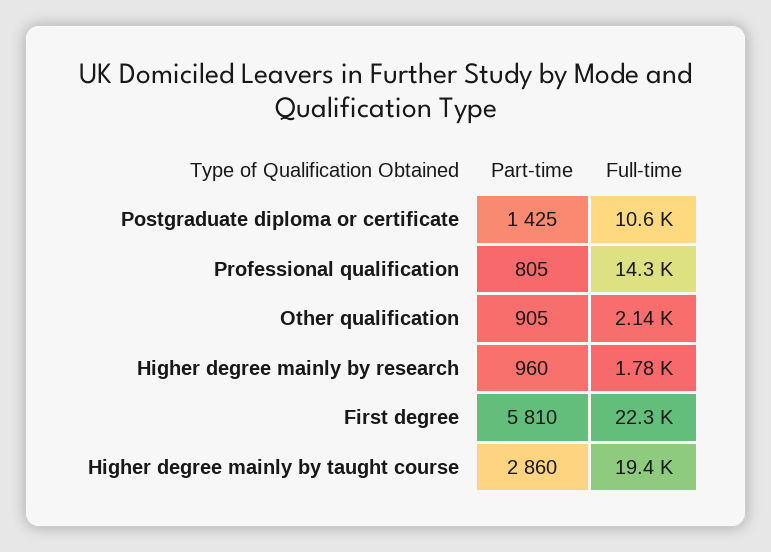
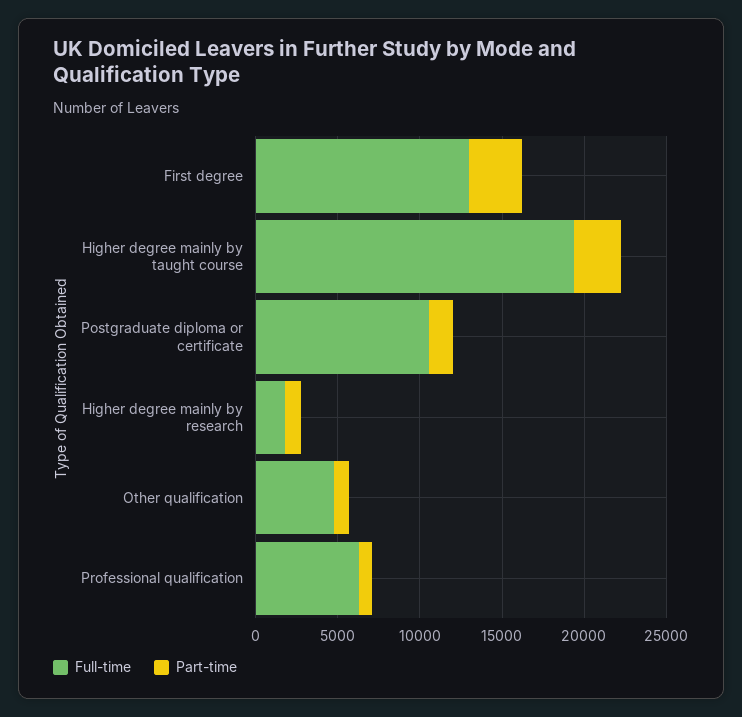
Full-time, Professional qualification: 14300 -> 6000
Full-time, Other qualification: 2140 -> 5000
Part-time, First degree: 5810 -> 3000
Full-time, First degree: 22300 -> 13000

